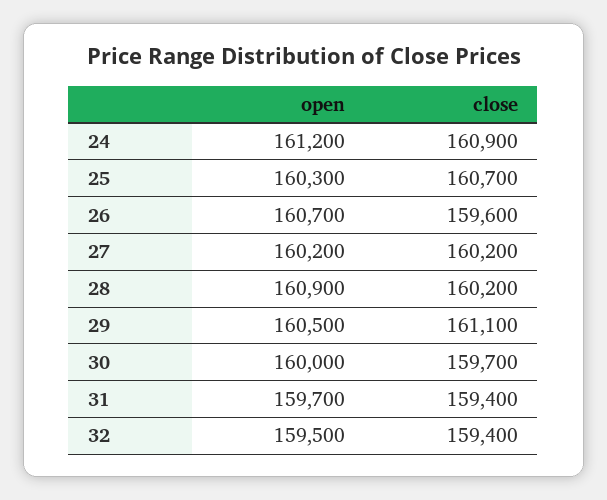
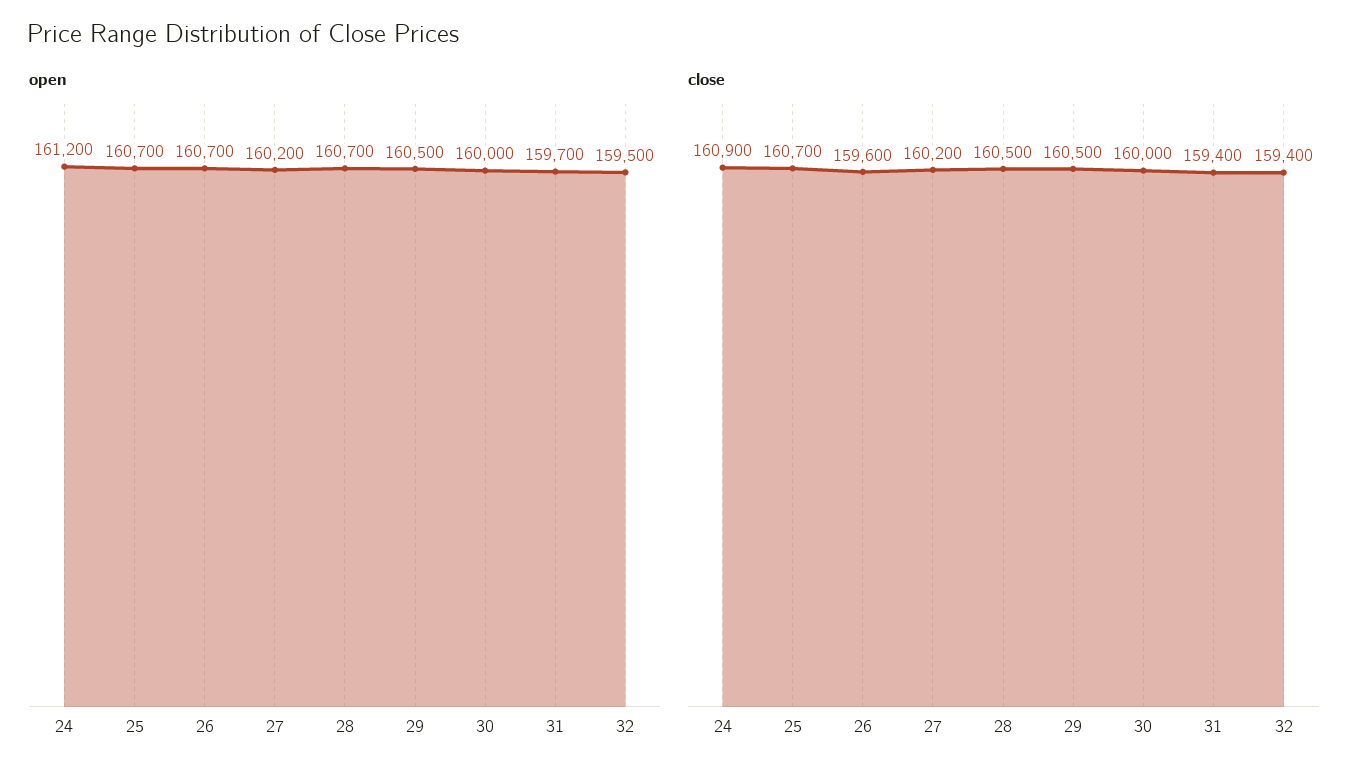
open, 25: 160300 -> 160700
open, 28: 160900 -> 160700
close, 28: 160200 -> 160500
close, 29: 161100 -> 160500
close, 30: 159700 -> 160000

